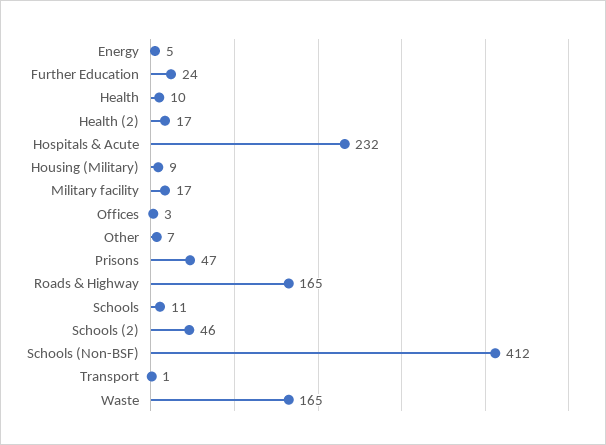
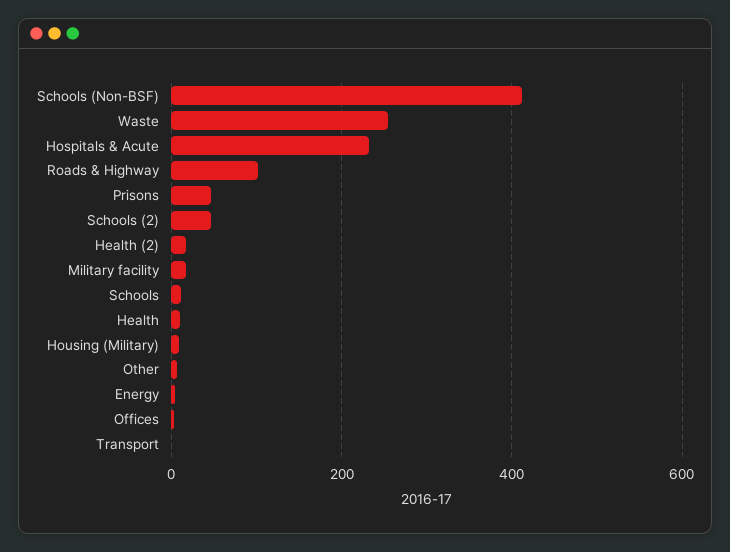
Further Education: 24 -> none
Roads & Highway: 165 -> 100
Waste: 165 -> 260

